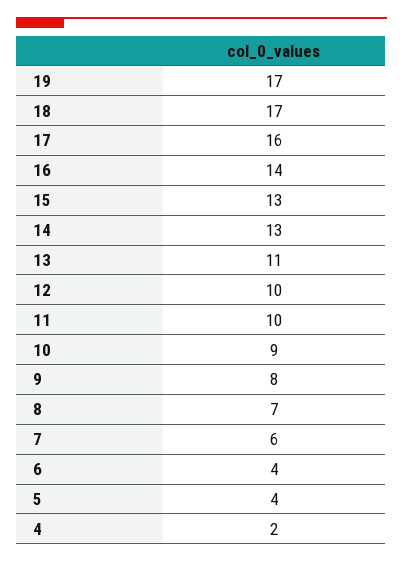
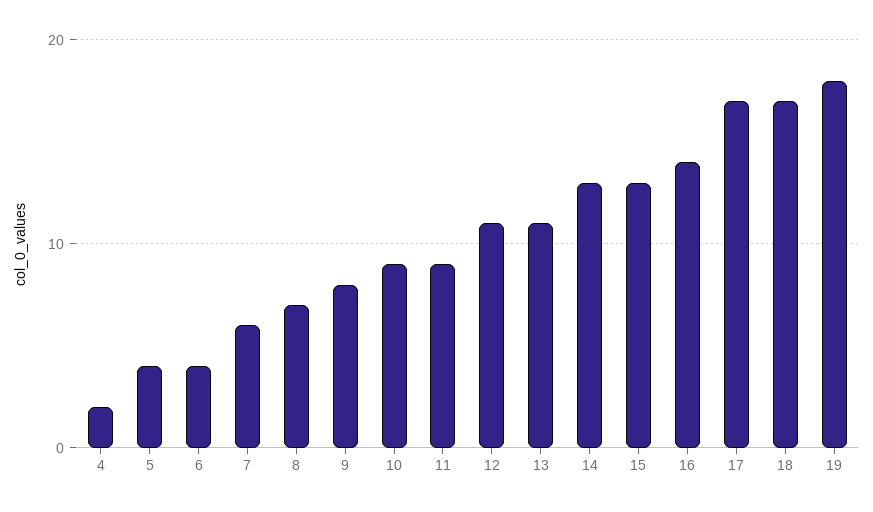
19: 17 -> 18
17: 16 -> 17
12: 10 -> 11
11: 10 -> 9

